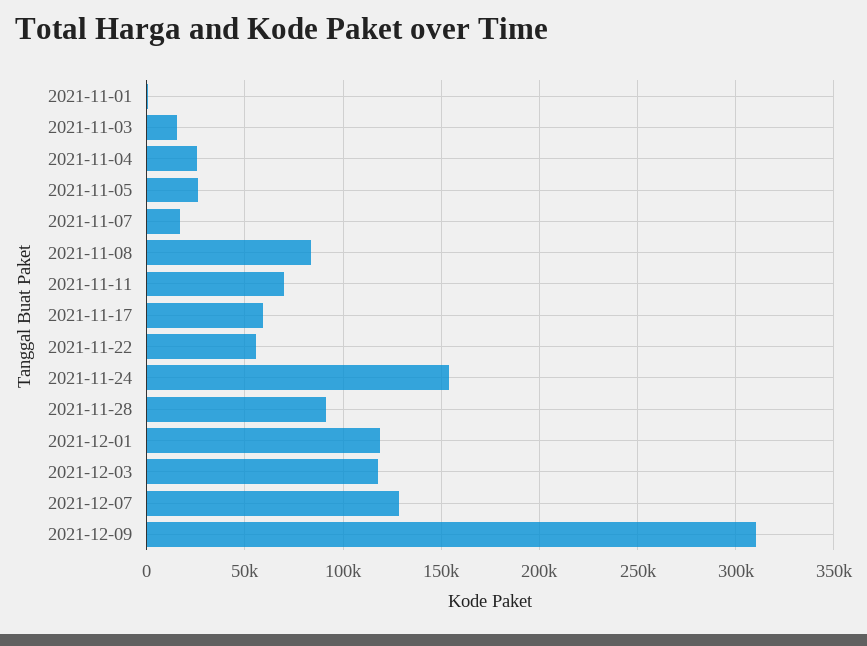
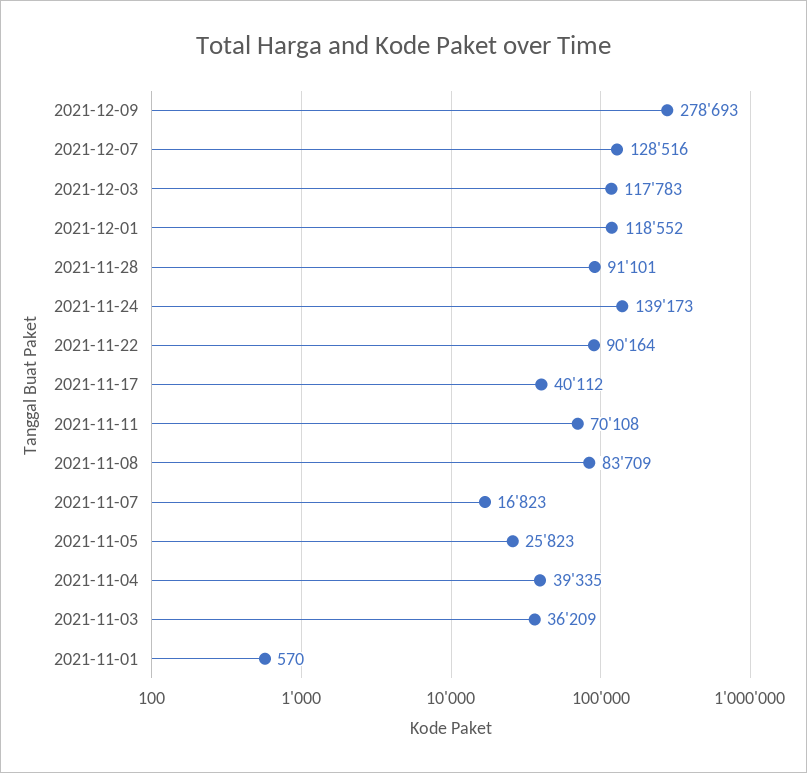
2021-11-03: 15000 -> 36209
2021-11-04: 25000 -> 39335
2021-11-17: 60000 -> 40112
2021-11-22: 55000 -> 90164
2021-11-24: 155000 -> 139173
2021-12-09: 310000 -> 278693

